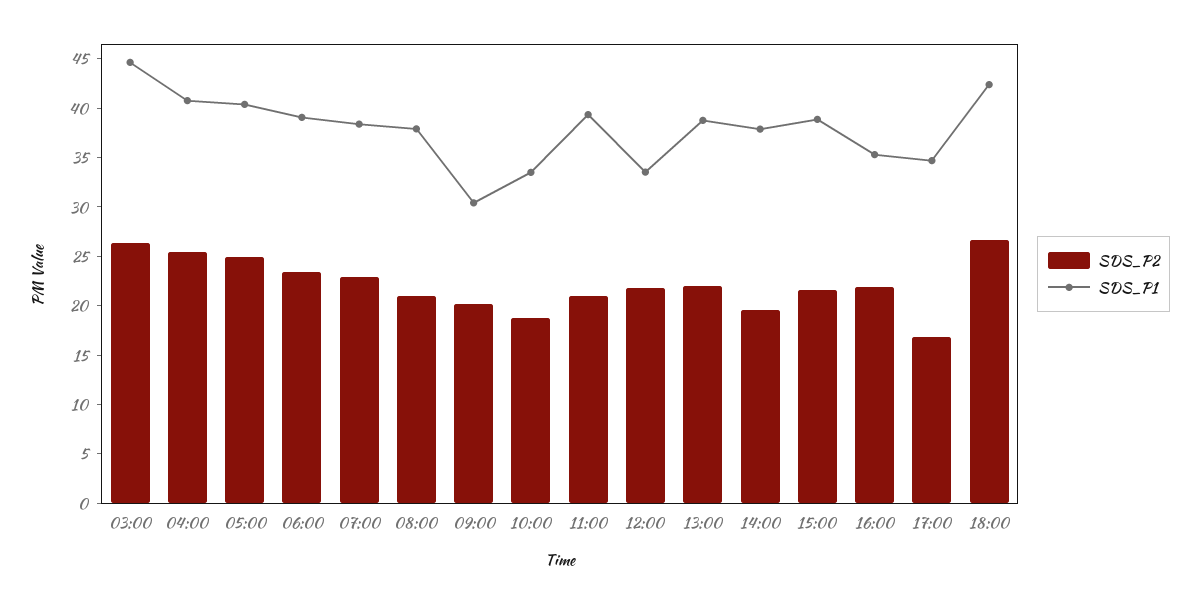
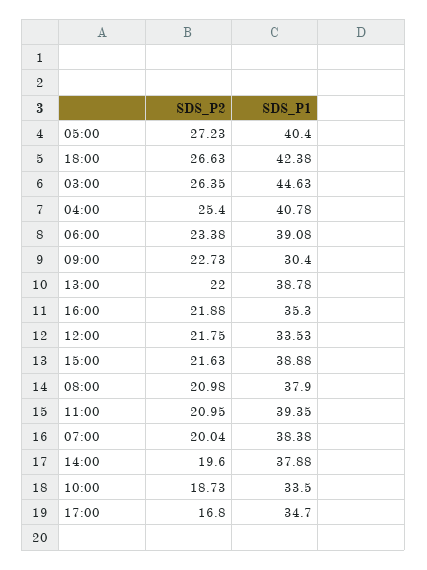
SDS_P2, 05:00: 25 -> 27.23
SDS_P2, 07:00: 23 -> 20.04
SDS_P2, 09:00: 20 -> 22.73

